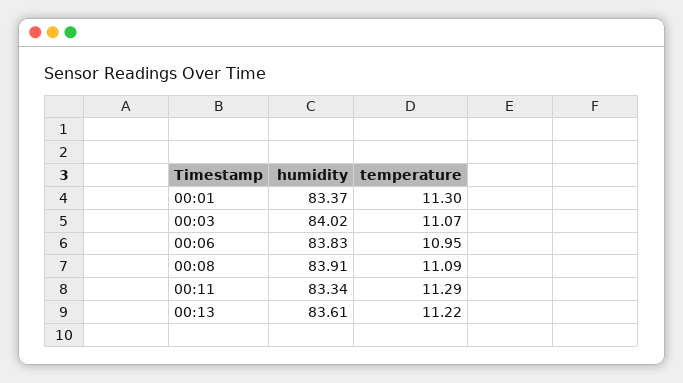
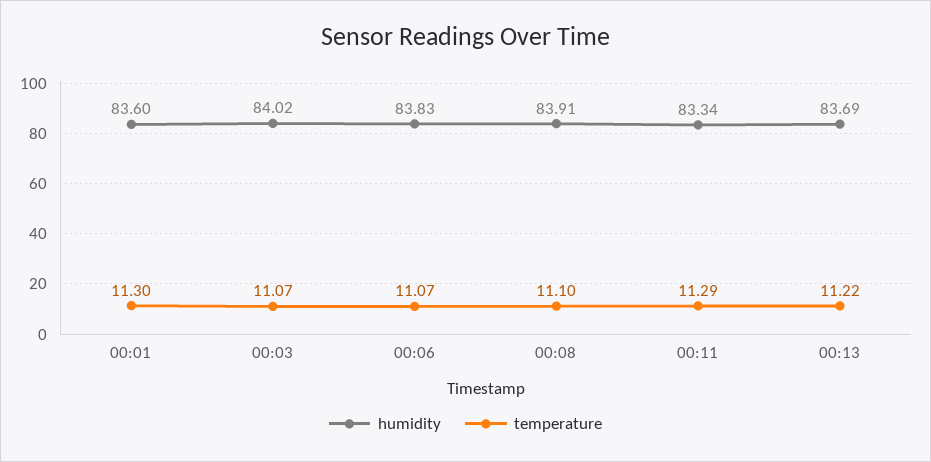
humidity, 00:01: 83.37 -> 83.6
temperature, 00:06: 10.95 -> 11.07
temperature, 00:08: 11.09 -> 11.1
humidity, 00:13: 83.61 -> 83.69

